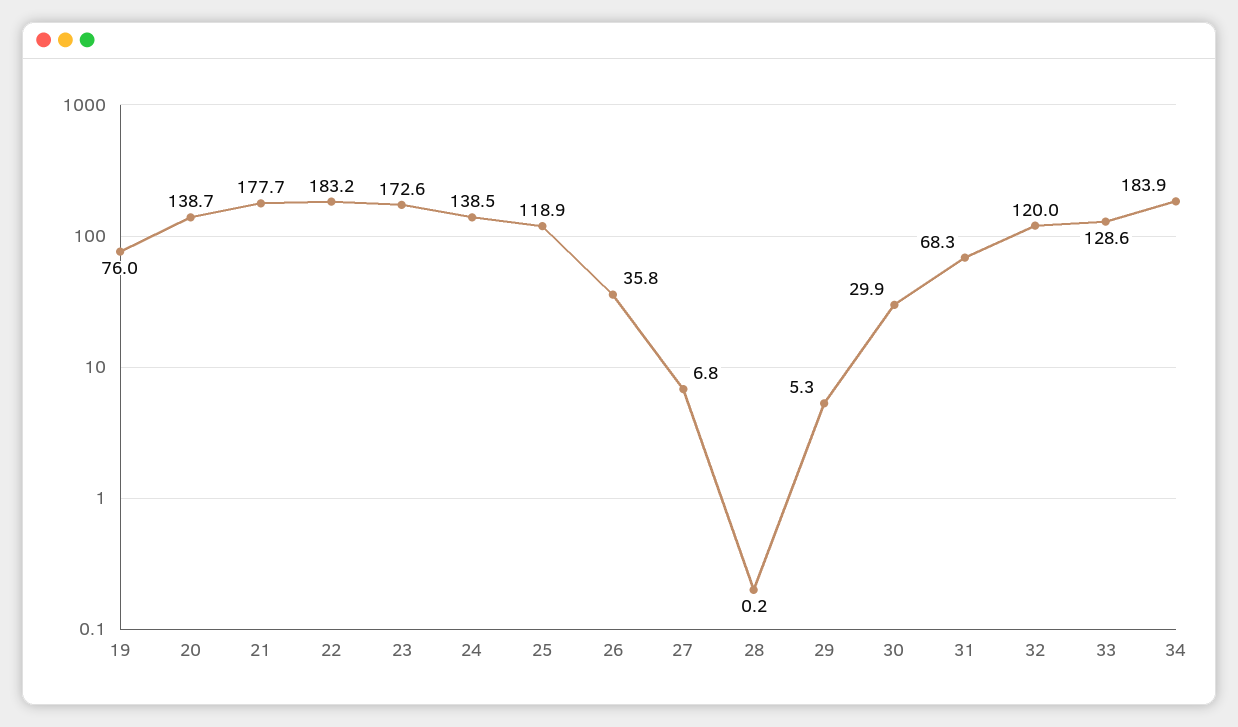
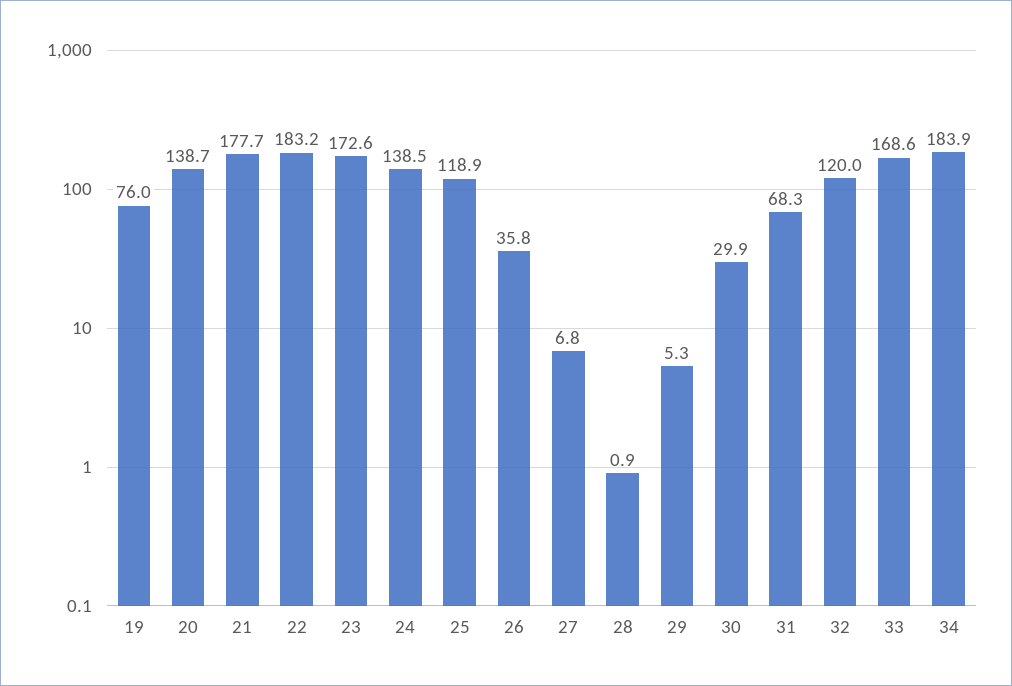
28: 0.2 -> 0.9
33: 128.6 -> 168.6

